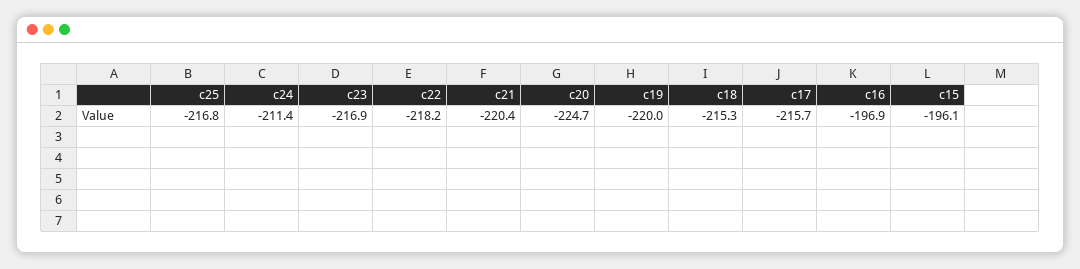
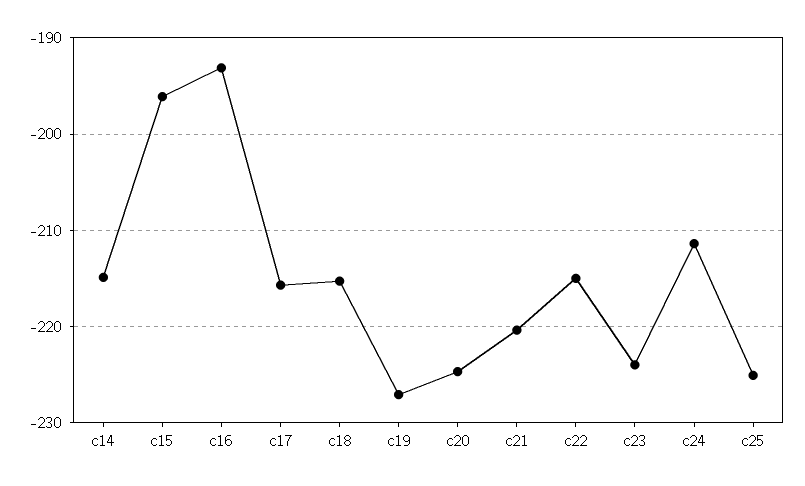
c25: -216.8 -> -225
c23: -216.9 -> -224
c22: -218.2 -> -215
c19: -220 -> -227
c16: -196.9 -> -193
c14: none -> -215

